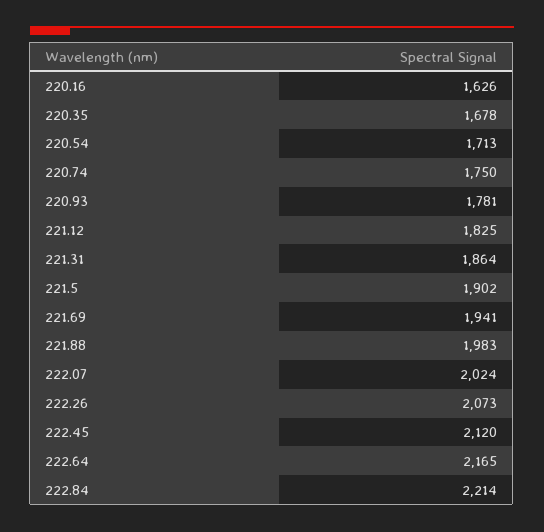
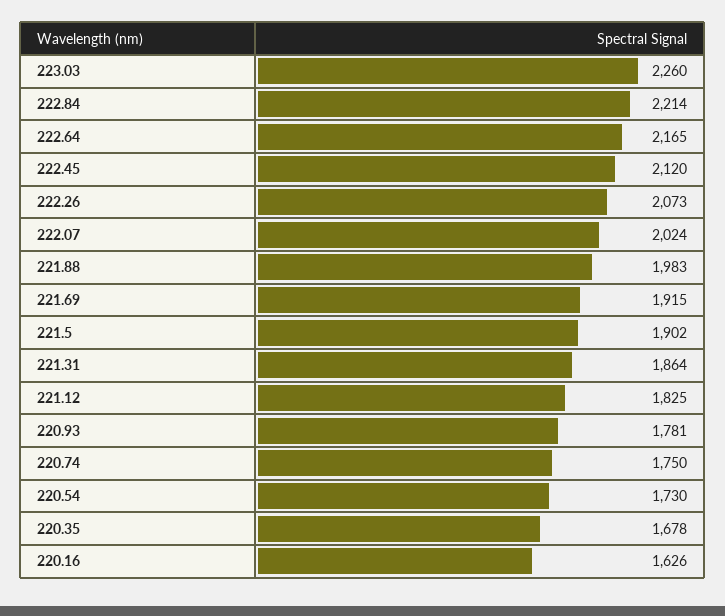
220.54: 1713 -> 1730
221.69: 1941 -> 1915
223.03: none -> 2260

